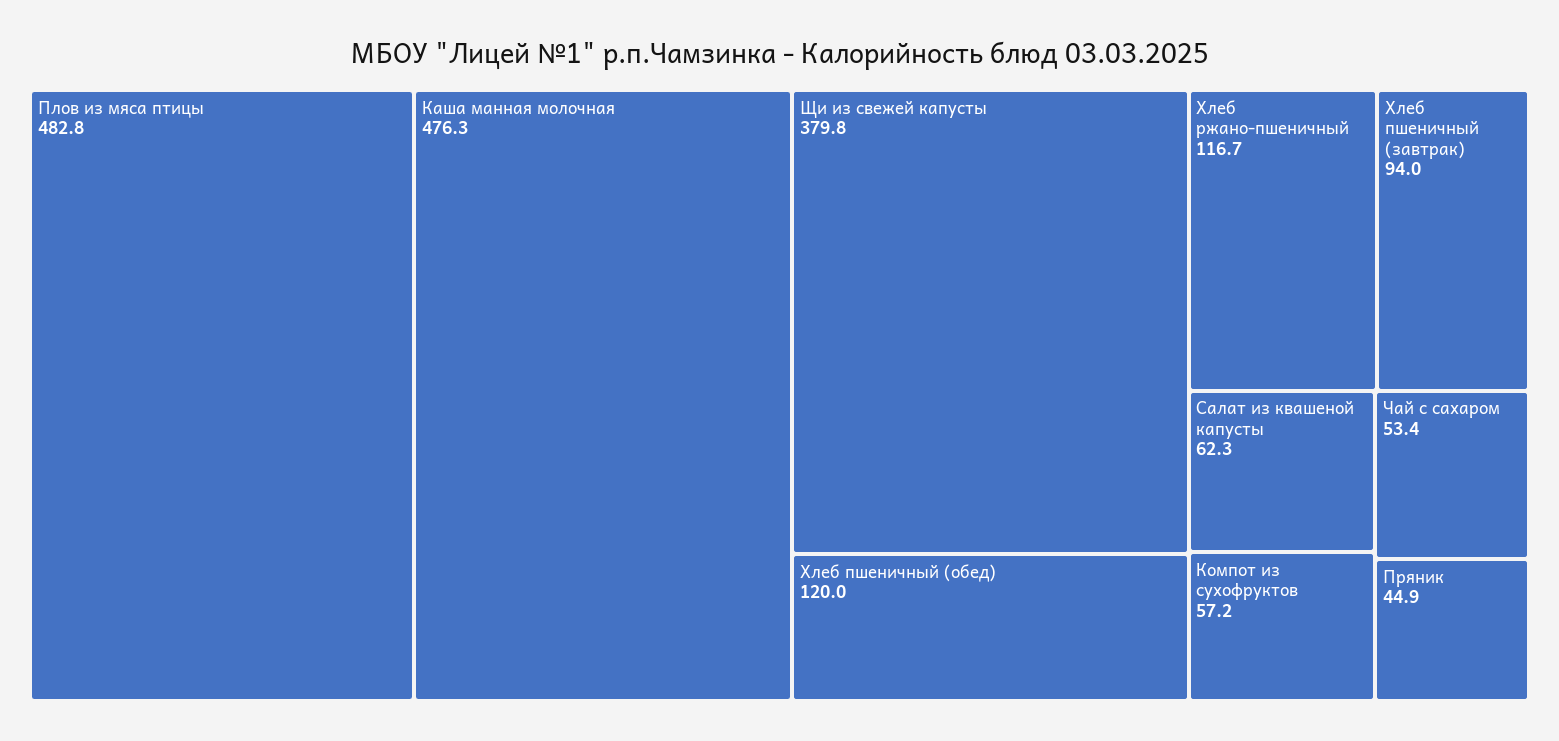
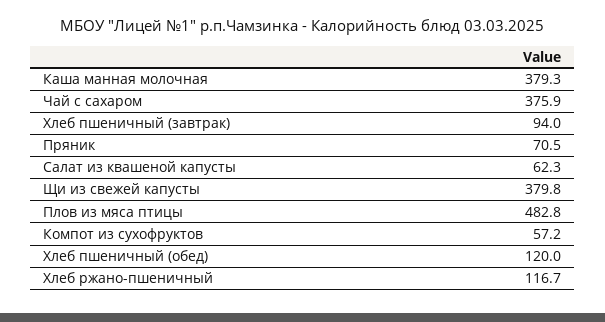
Каша манная молочная: 476.3 -> 379.3
Чай с сахаром: 53.4 -> 375.9
Пряник: 44.9 -> 70.5

